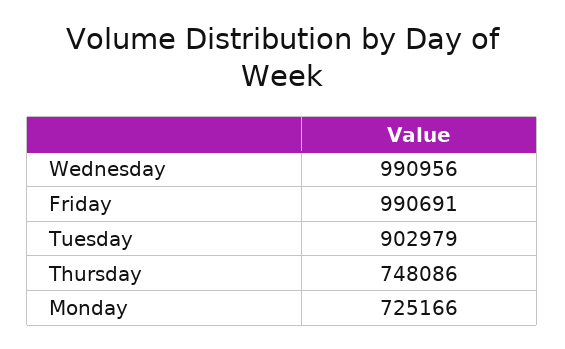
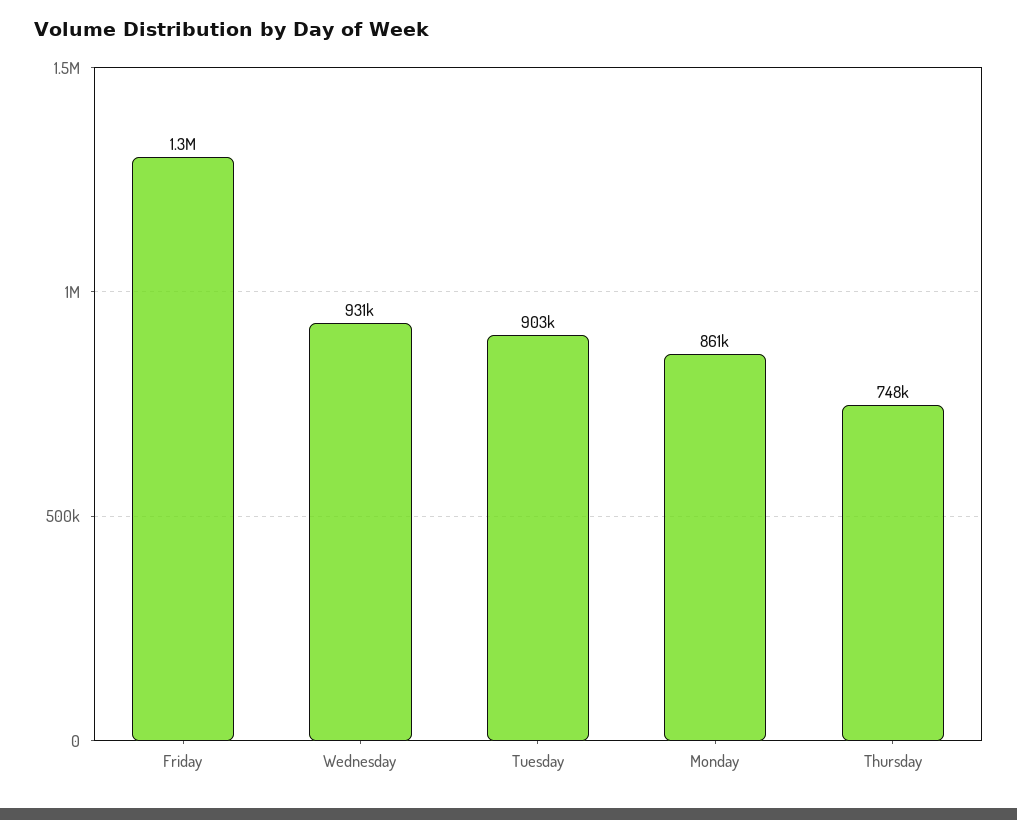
Wednesday: 990956 -> 931000
Friday: 990691 -> 1300000
Monday: 725166 -> 861000

